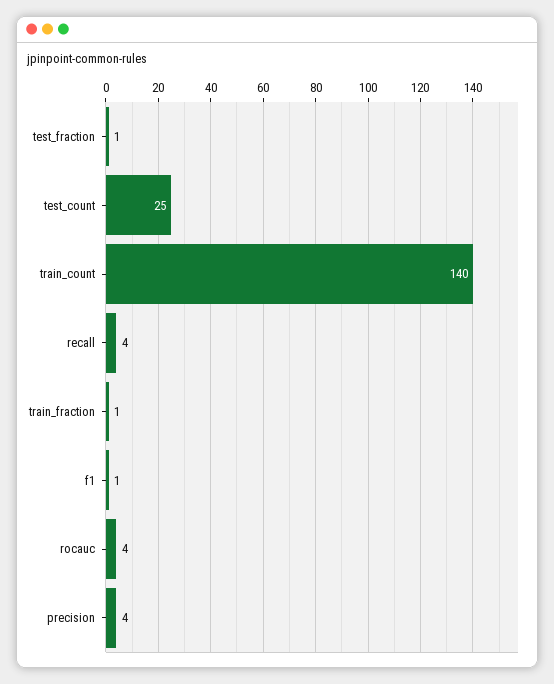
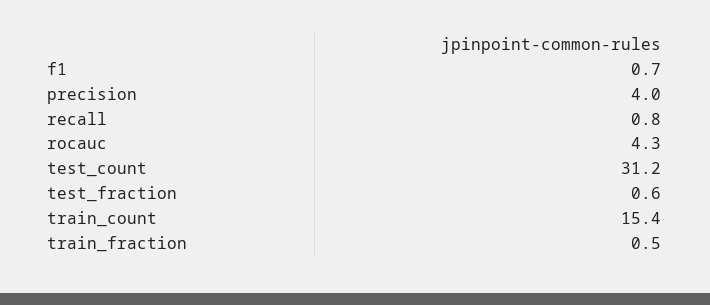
test_count: 25 -> 31.2
train_count: 140 -> 15.4
recall: 4 -> 0.8

